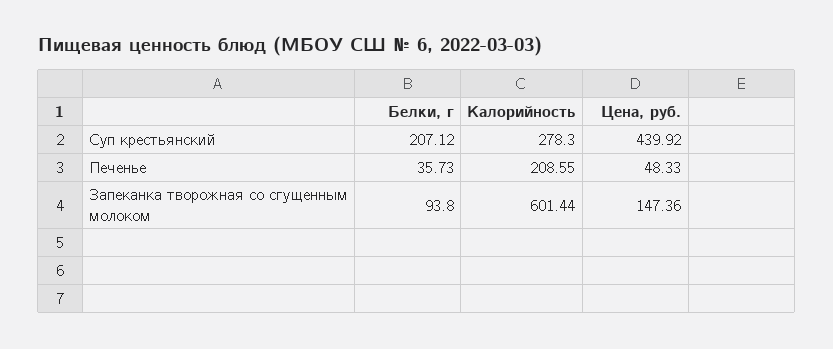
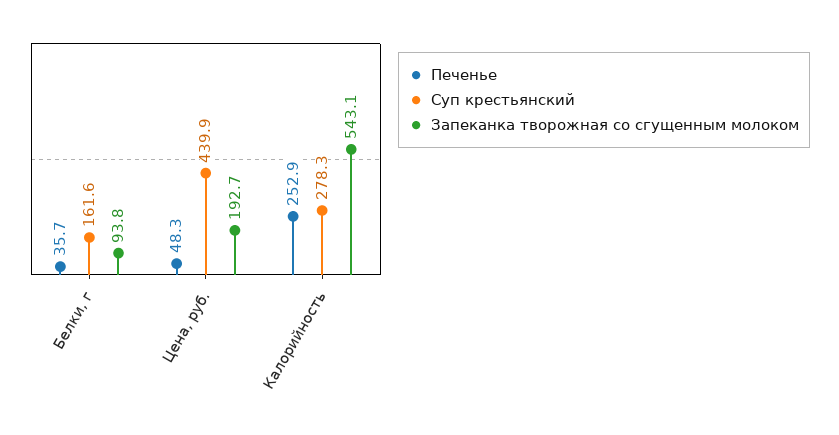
Суп крестьянский, Белки, г: 207.12 -> 161.6
Печенье, Калорийность: 208.55 -> 252.9
Запеканка творожная со сгущенным молоком, Калорийность: 601.44 -> 543.1
Запеканка творожная со сгущенным молоком, Цена, руб.: 147.36 -> 192.7

